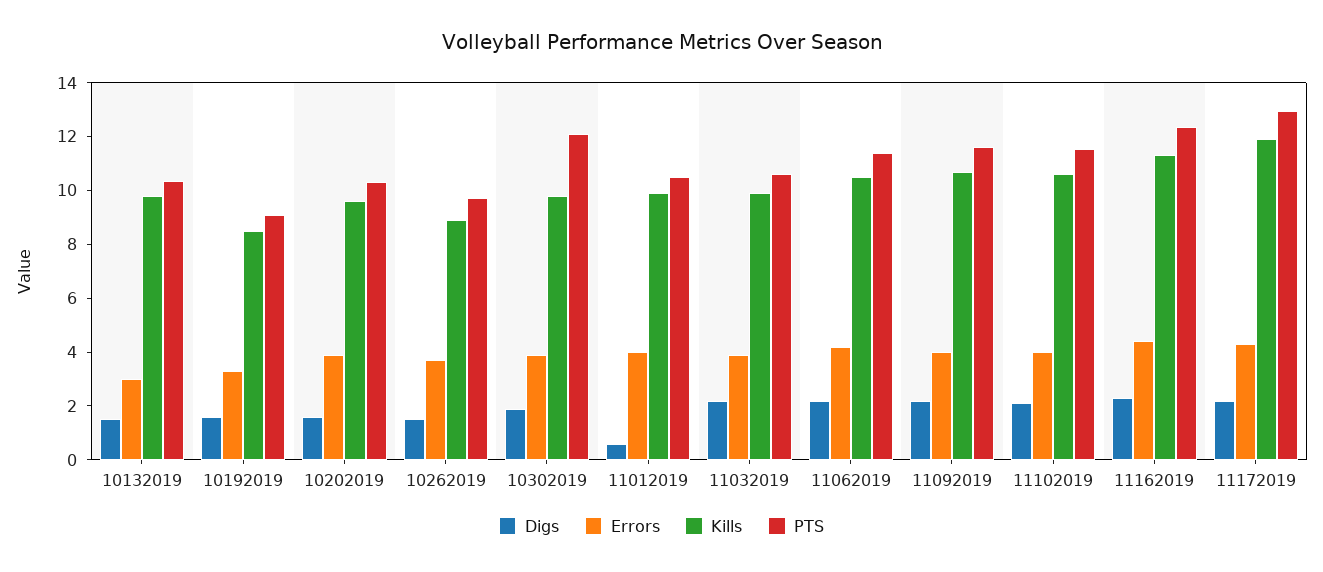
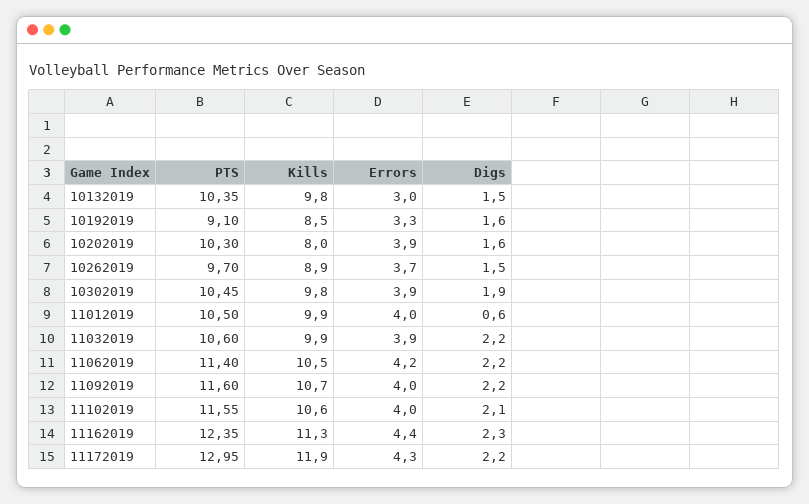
Kills, 10202019: 9.5 -> 8
PTS, 10302019: 12 -> 10.45

